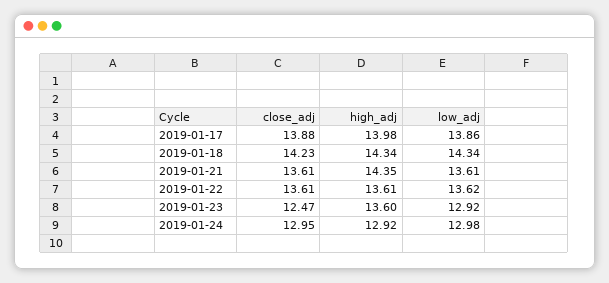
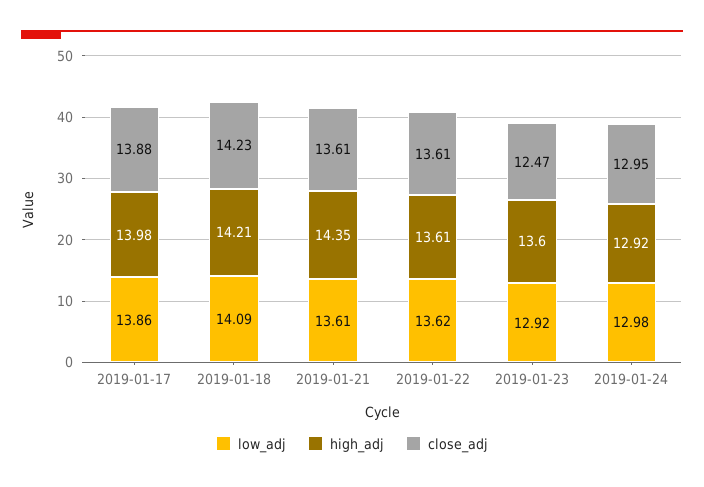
high_adj, 2019-01-18: 14.34 -> 14.21
low_adj, 2019-01-18: 14.34 -> 14.09

